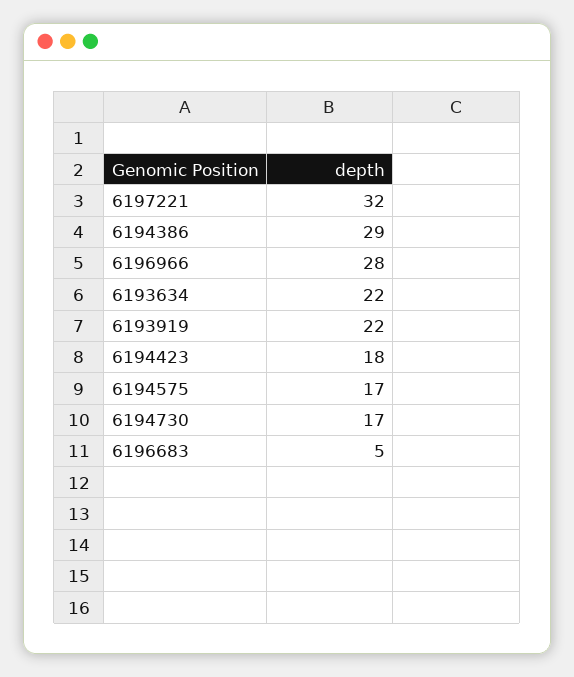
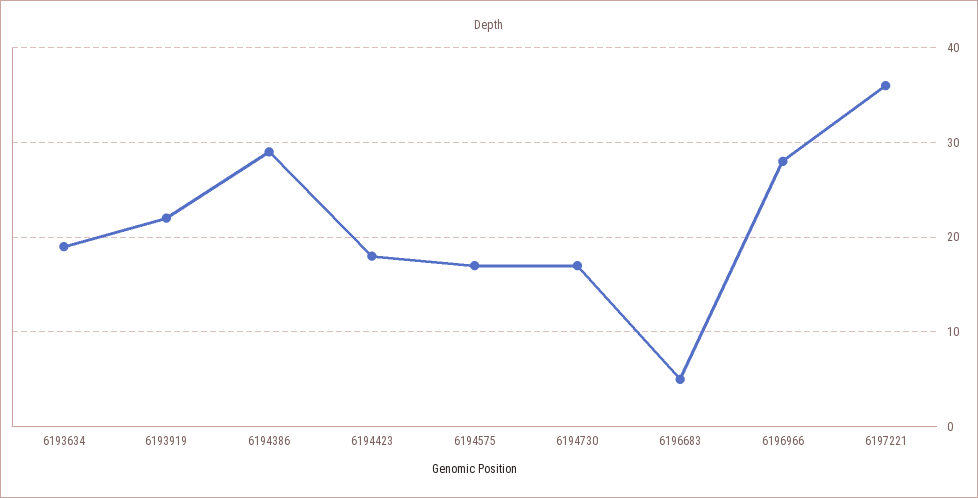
6197221: 32 -> 36
6193634: 22 -> 19

